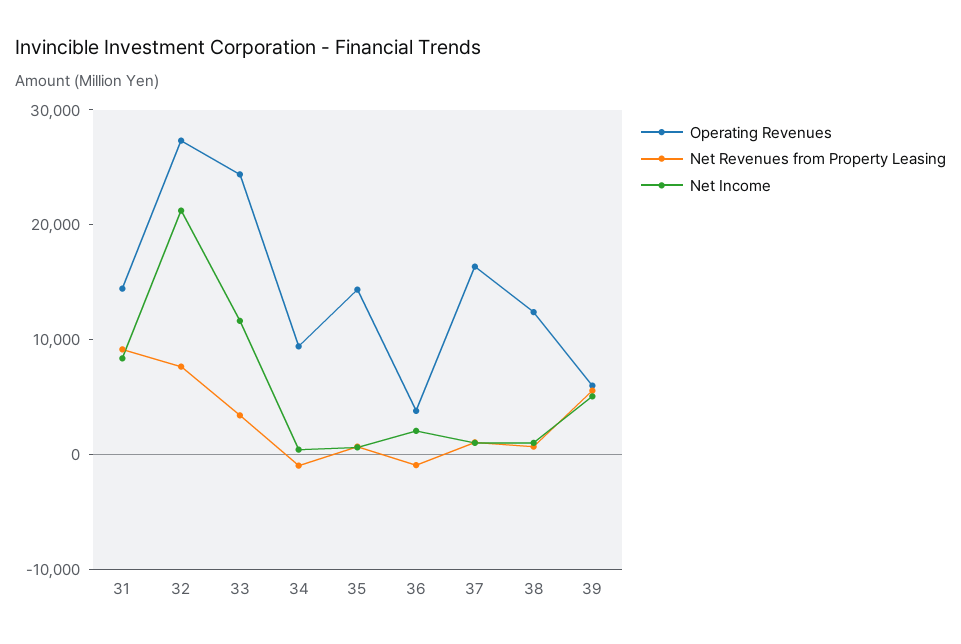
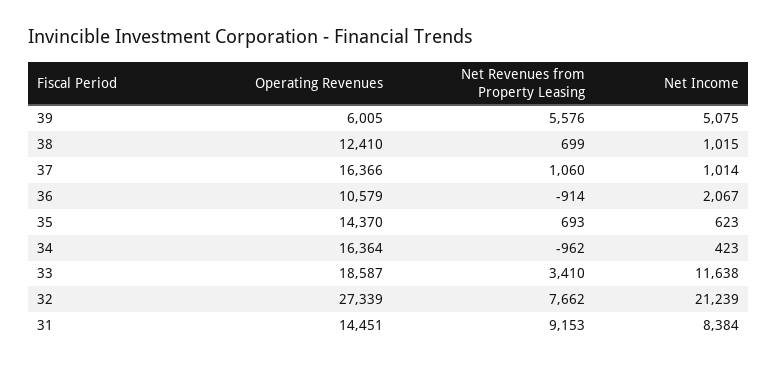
Operating Revenues, 33: 24000 -> 18587
Operating Revenues, 34: 10000 -> 16364
Operating Revenues, 36: 4000 -> 10579

